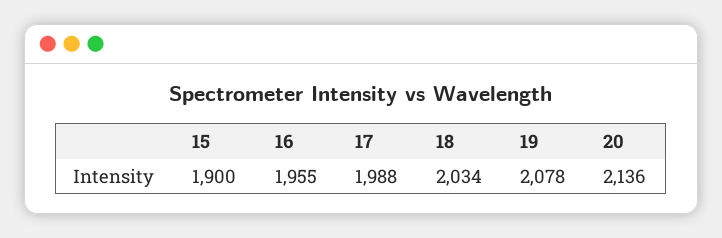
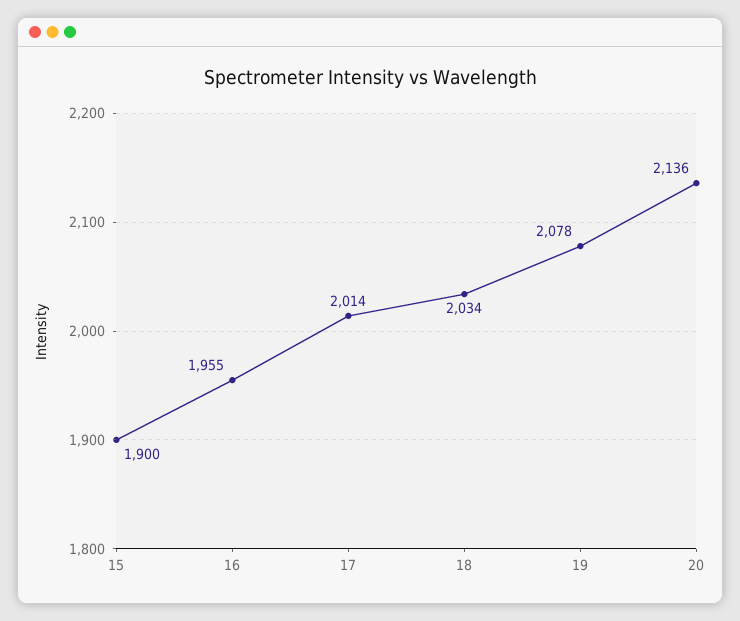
17: 1988 -> 2014

